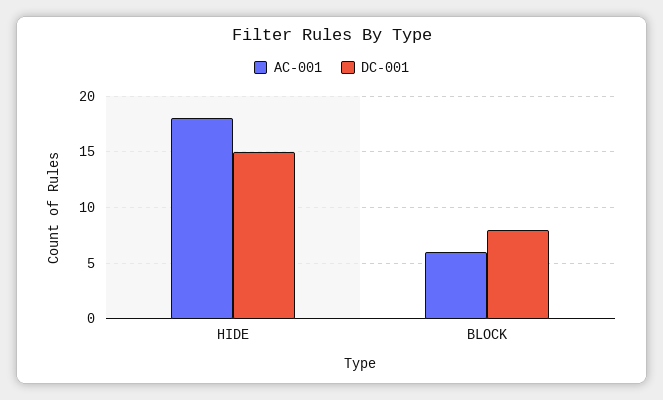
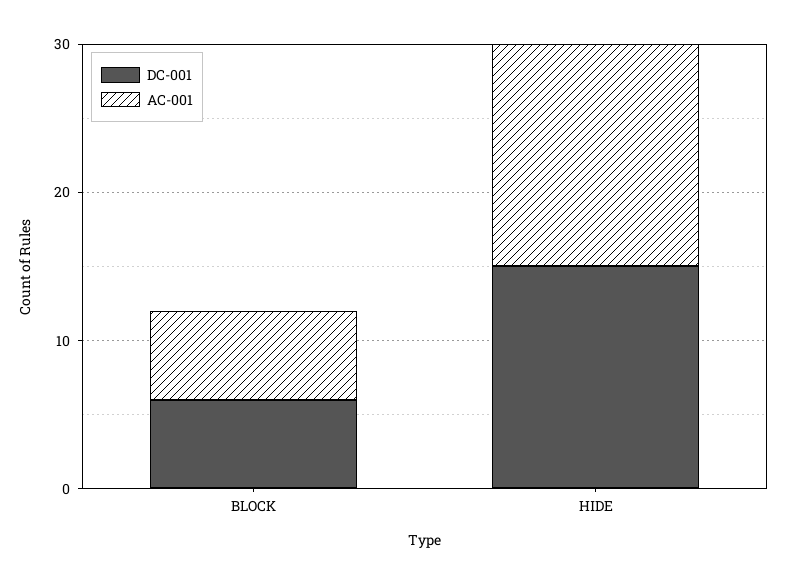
AC-001, HIDE: 18 -> 15
DC-001, BLOCK: 8 -> 6

